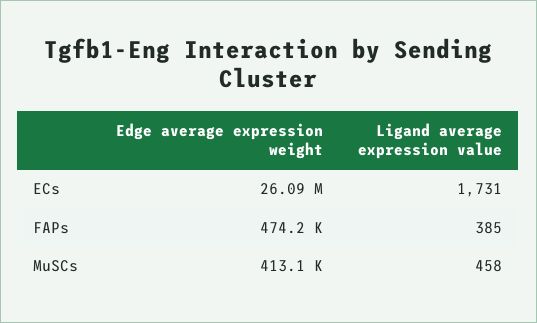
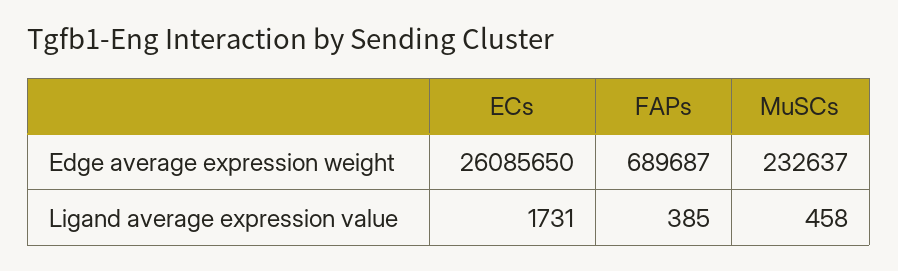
Edge average expression weight, FAPs: 474200 -> 689687
Edge average expression weight, MuSCs: 413100 -> 232637

